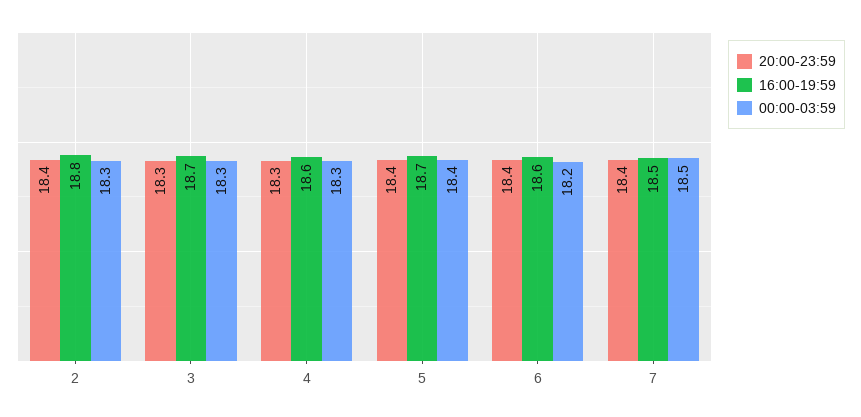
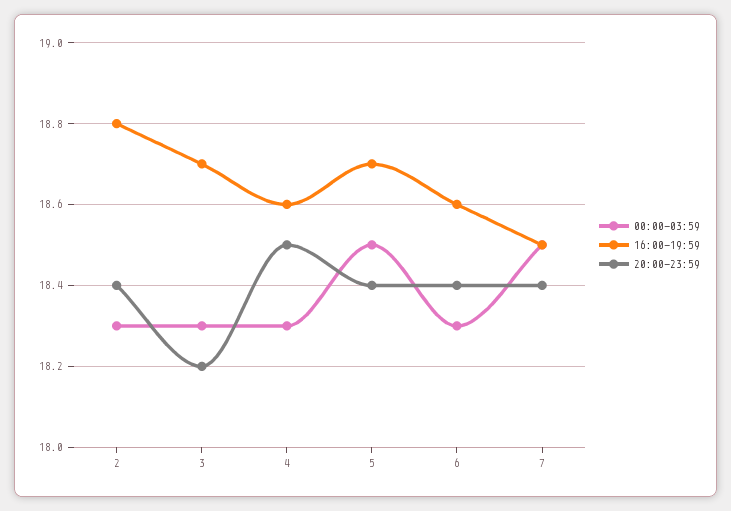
20:00-23:59, 3: 18.3 -> 18.2
20:00-23:59, 4: 18.3 -> 18.5
00:00-03:59, 5: 18.4 -> 18.5
00:00-03:59, 6: 18.2 -> 18.3

